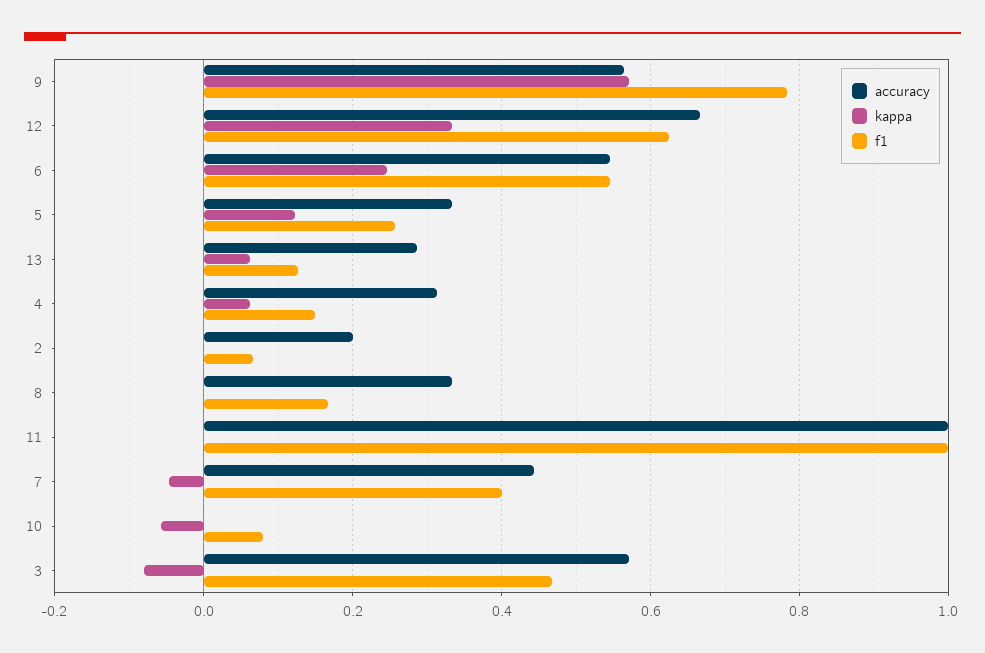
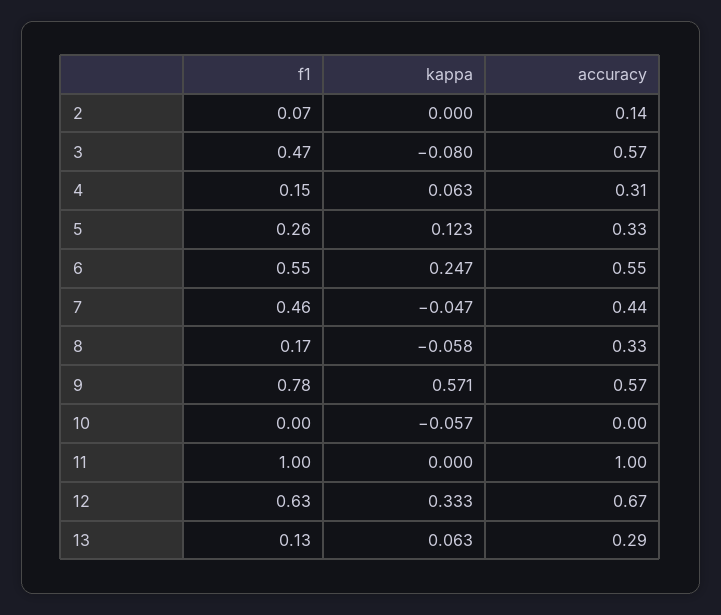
accuracy, 2: 0.2 -> 0.14
kappa, 8: 0 -> -0.058
f1, 7: 0.4 -> 0.46
f1, 10: 0.08 -> 0

